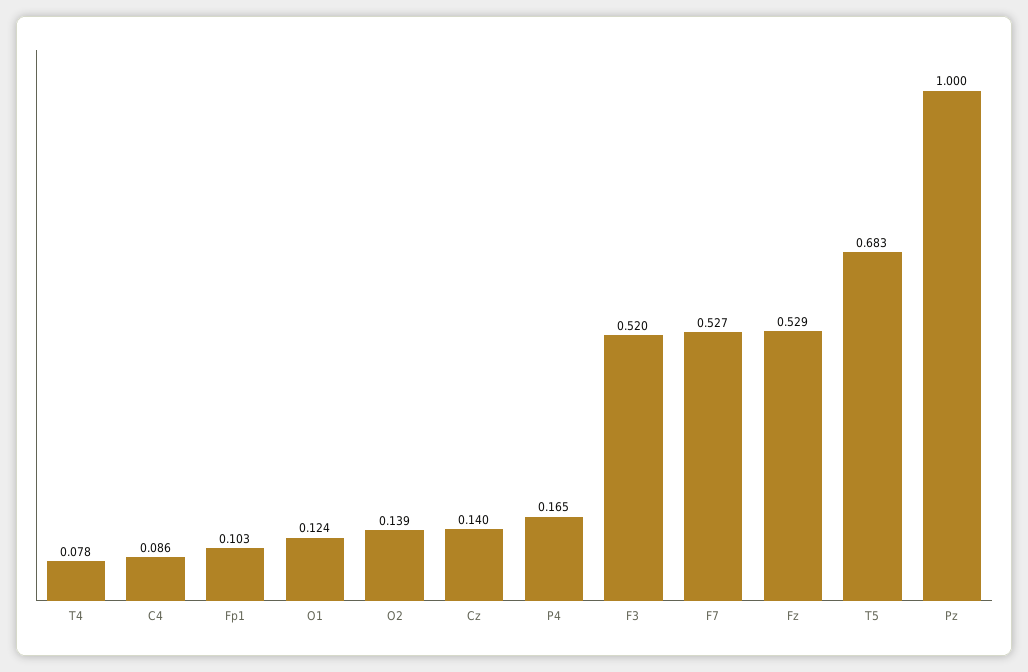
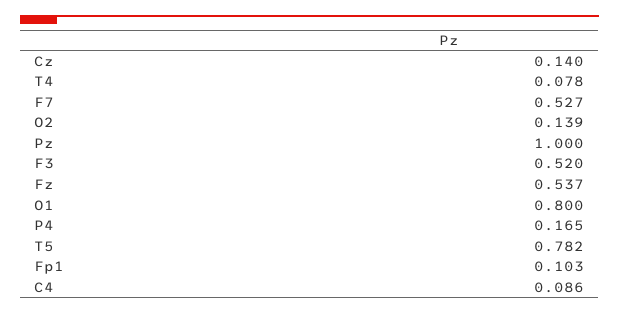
O1: 0.124 -> 0.8
Fz: 0.529 -> 0.537
T5: 0.683 -> 0.782

